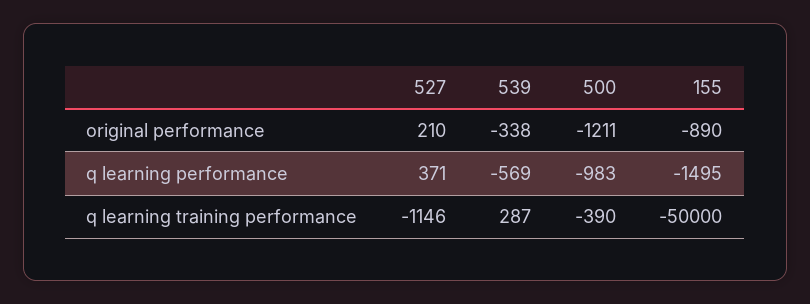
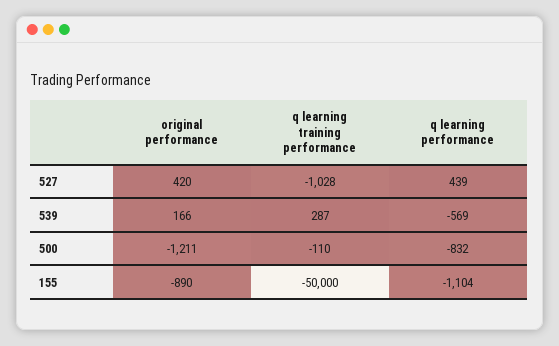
527, original performance: 210 -> 420
539, original performance: -338 -> 166
527, q learning performance: 371 -> 439
500, q learning performance: -983 -> -832
155, q learning performance: -1495 -> -1104
527, q learning training performance: -1146 -> -1028
500, q learning training performance: -390 -> -110

